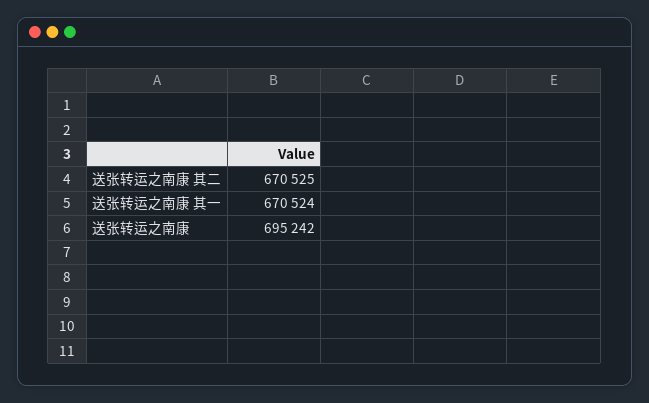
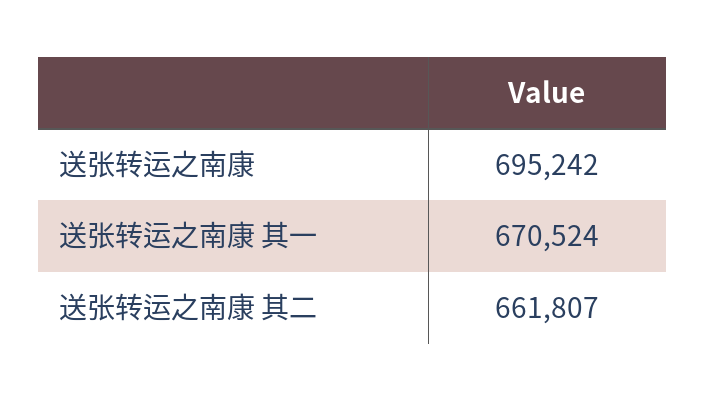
送张转运之南康 其二: 670525 -> 661807

